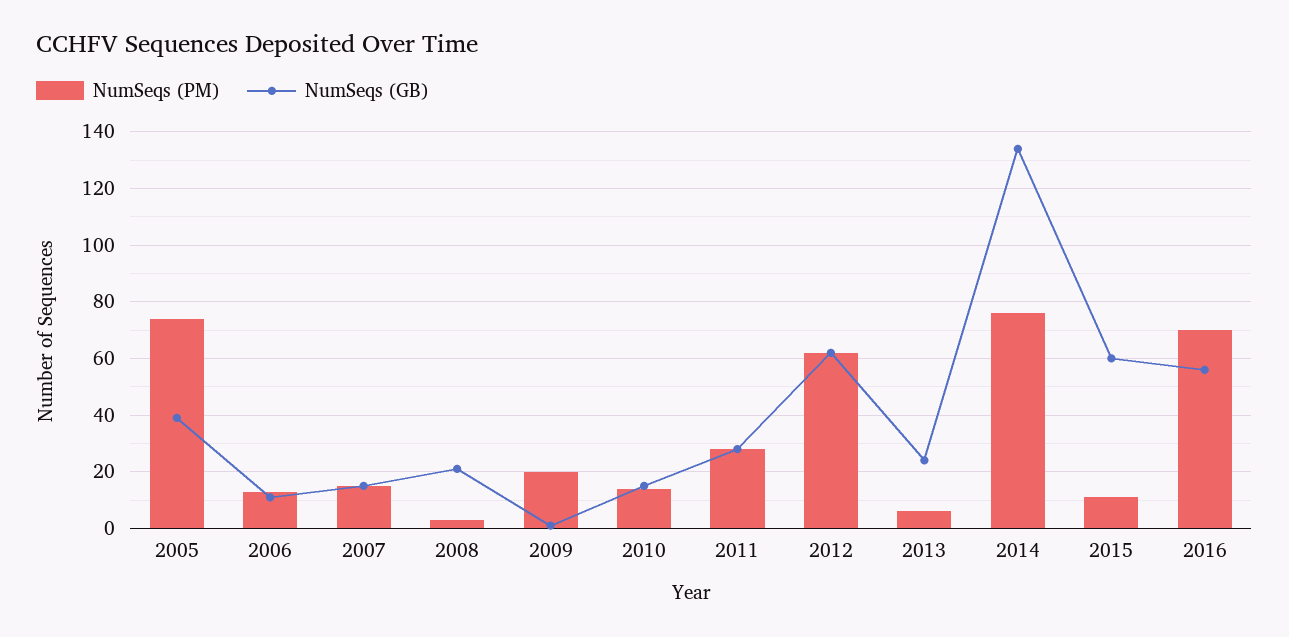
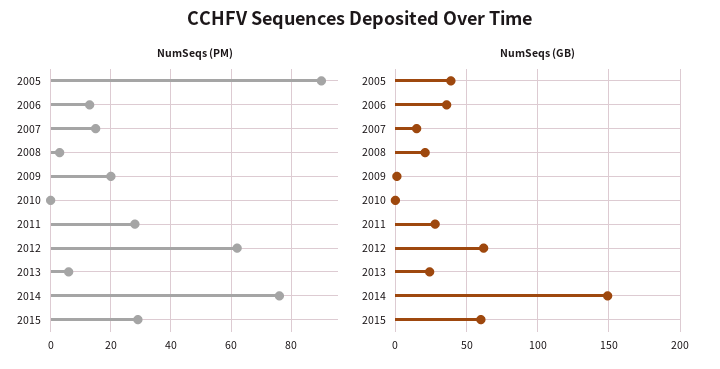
NumSeqs (PM), 2005: 75 -> 90
NumSeqs (GB), 2006: 10 -> 35
NumSeqs (PM), 2010: 15 -> 0
NumSeqs (GB), 2010: 15 -> 0
NumSeqs (GB), 2014: 135 -> 150
NumSeqs (PM), 2015: 10 -> 30
NumSeqs (PM), 2016: 70 -> none
NumSeqs (GB), 2016: 55 -> none

